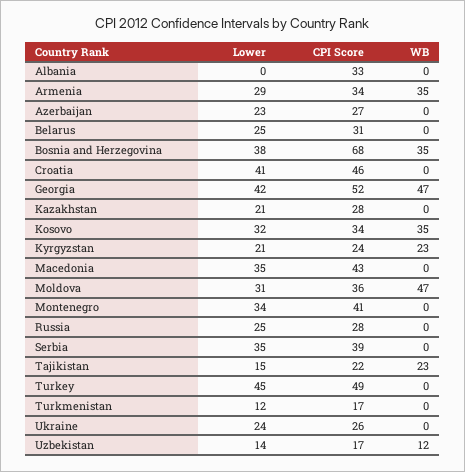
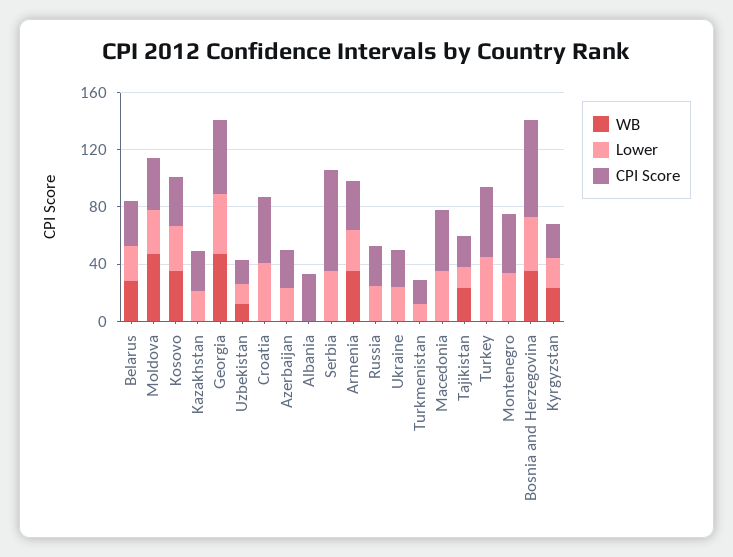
WB, Belarus: 0 -> 30
CPI Score, Serbia: 39 -> 70

